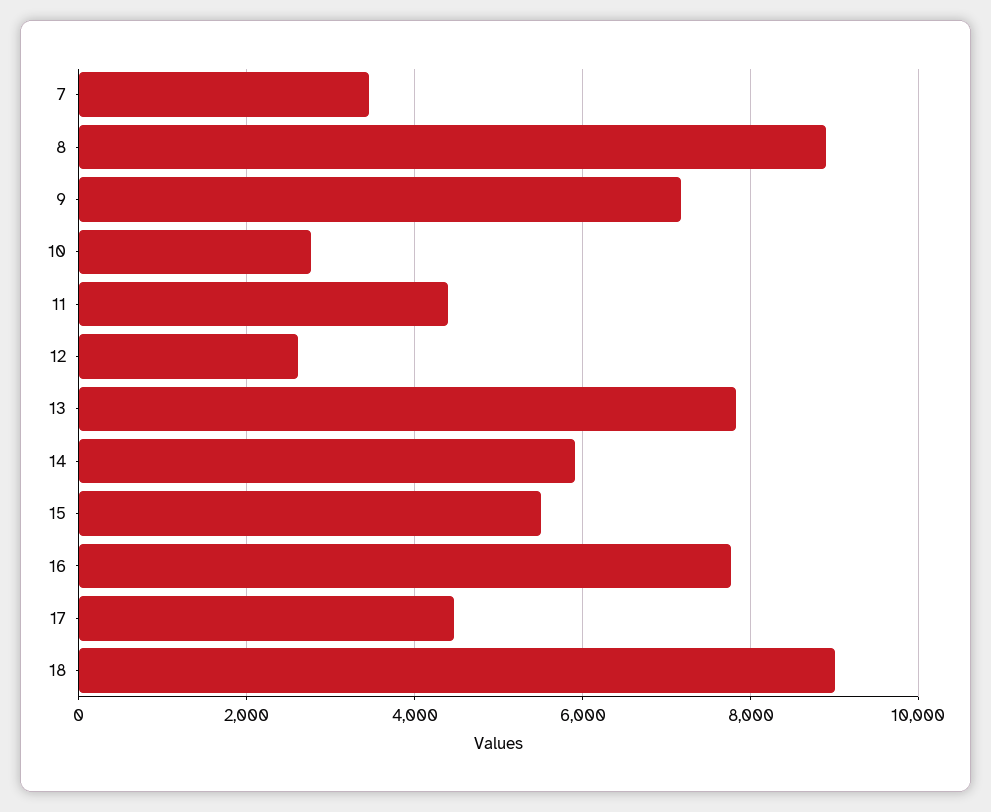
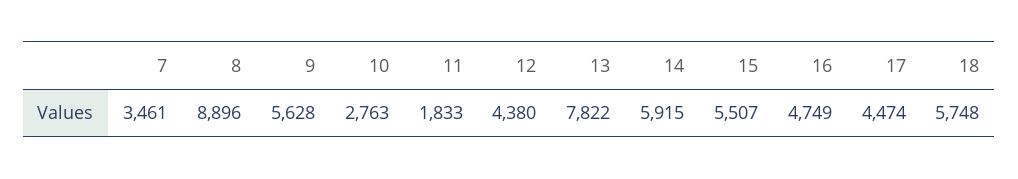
9: 7200 -> 5628
11: 4400 -> 1833
12: 2600 -> 4380
16: 7800 -> 4749
18: 9000 -> 5748

